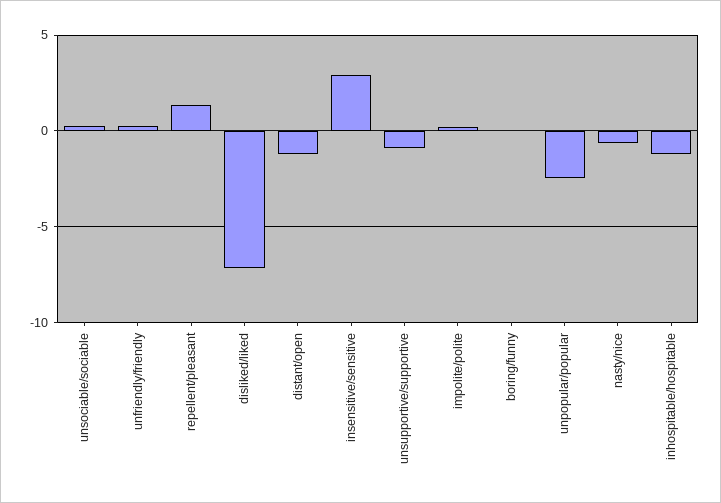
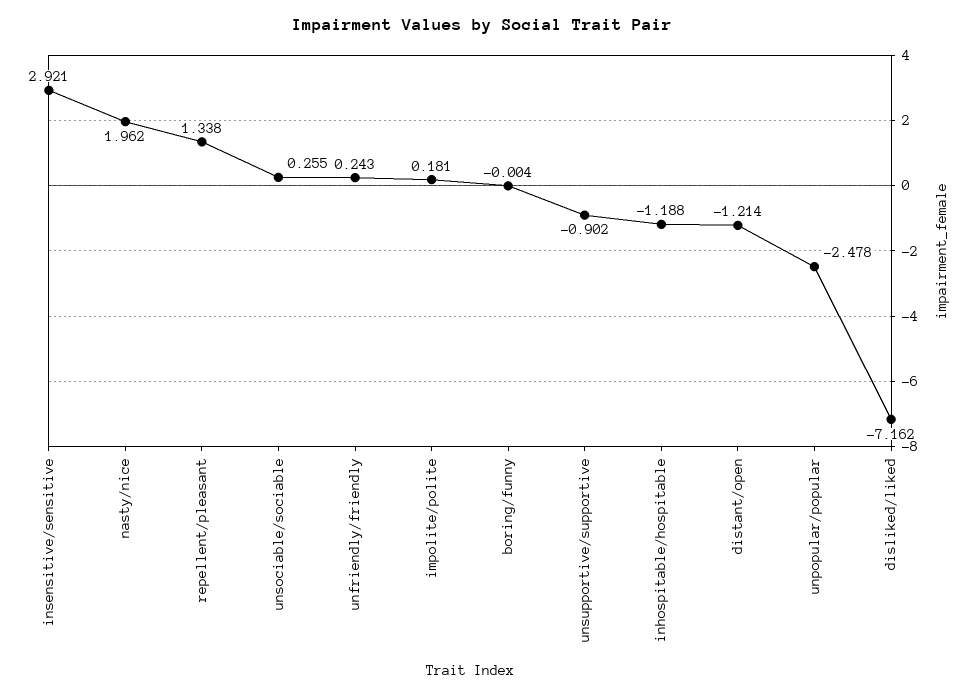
nasty/nice: -0.5 -> 1.962

